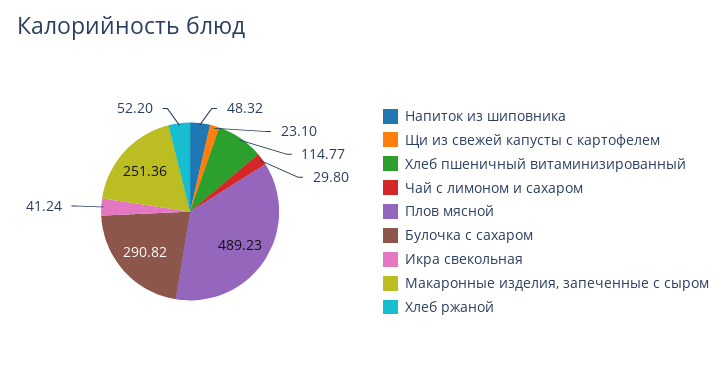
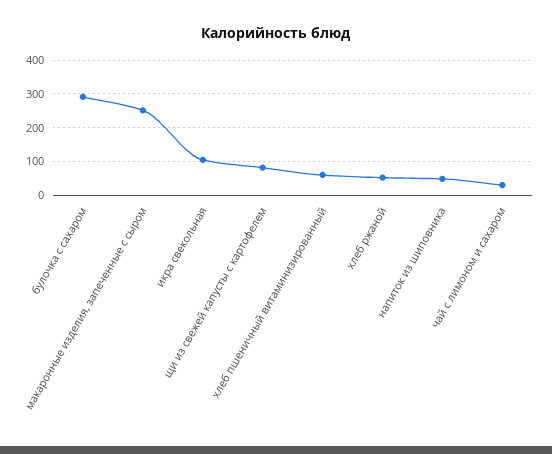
Щи из свежей капусты с картофелем: 23.1 -> 80
Хлеб пшеничный витаминизированный: 114.77 -> 60
Плов мясной: 489.23 -> none
Икра свекольная: 41.24 -> 100

